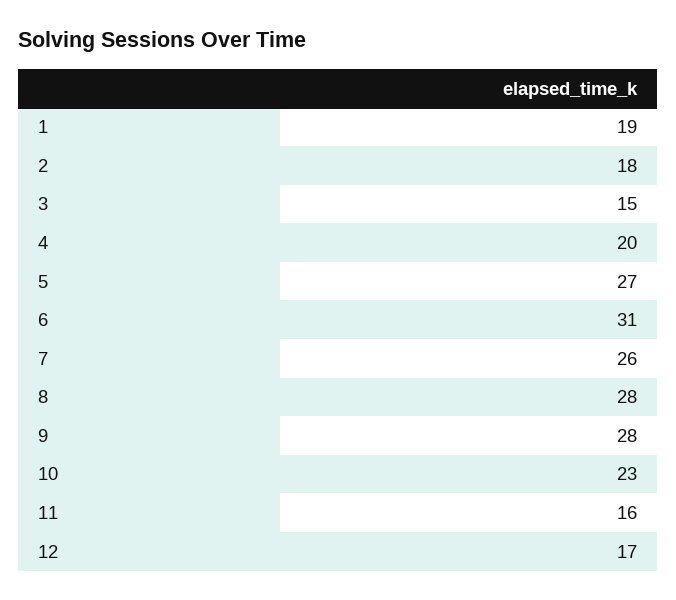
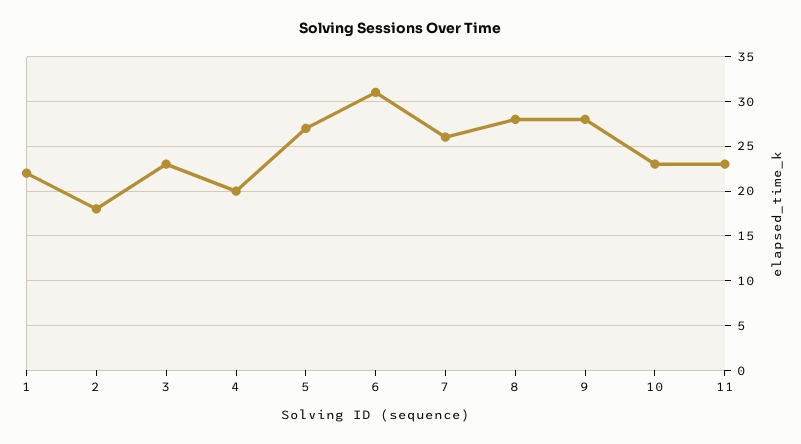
1: 19 -> 22
3: 15 -> 23
11: 16 -> 23
12: 17 -> none

